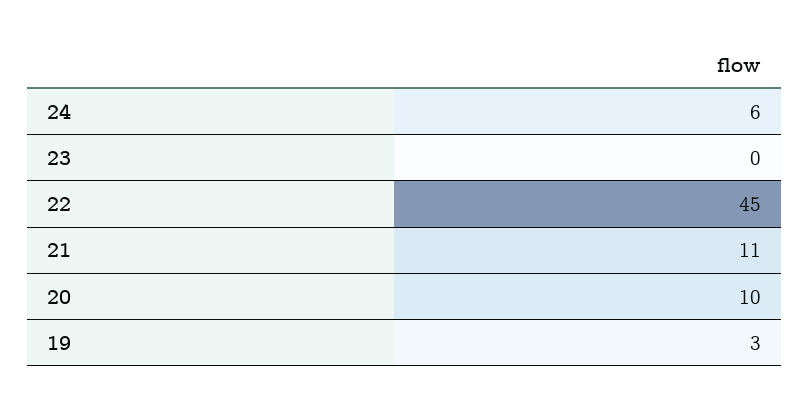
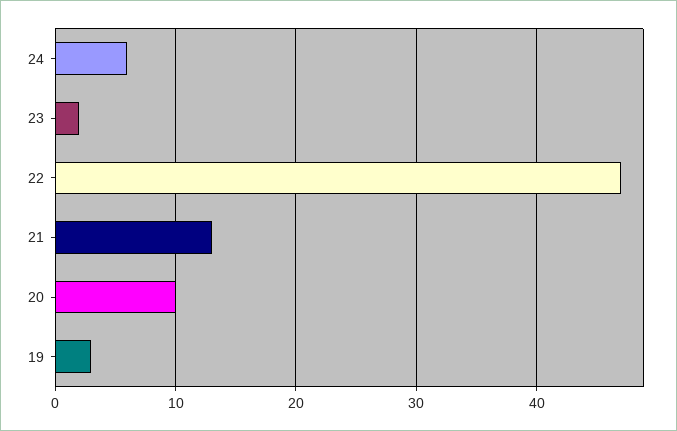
23: 0 -> 2
22: 45 -> 47
21: 11 -> 13

